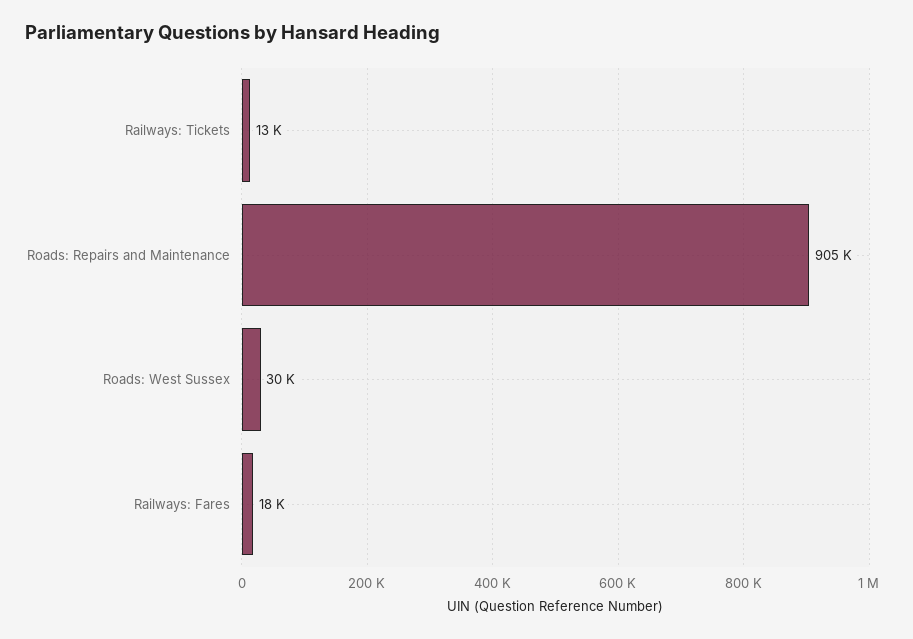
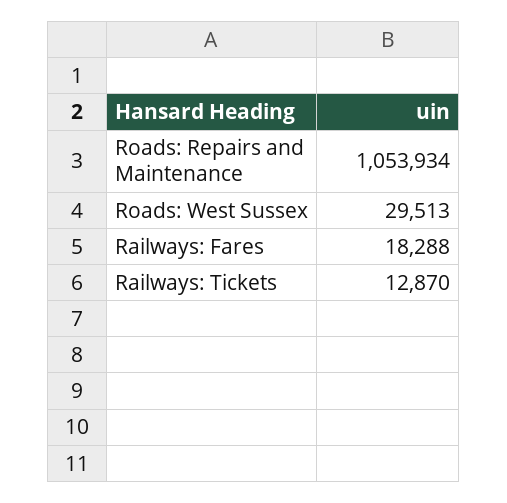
Roads: Repairs and Maintenance: 905000 -> 1053934

